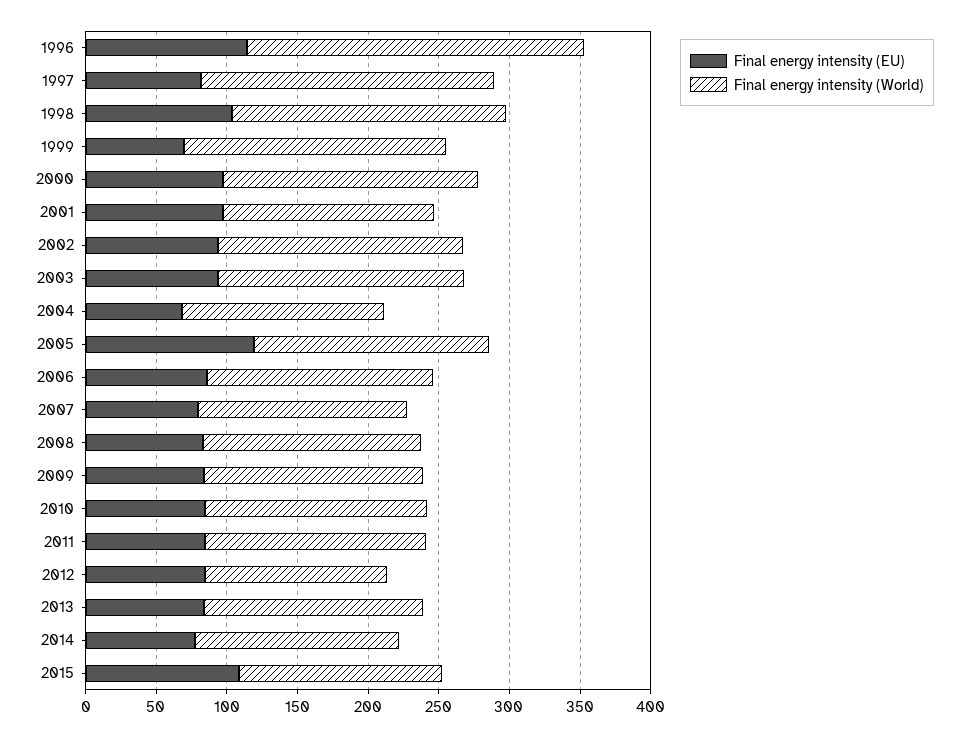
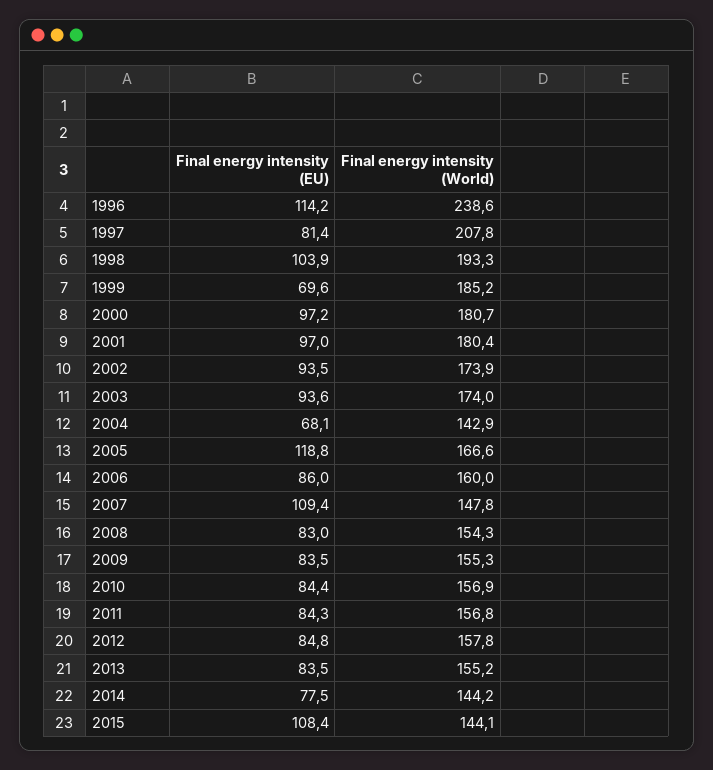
Final energy intensity (World), 2001: 150 -> 180.4
Final energy intensity (EU), 2007: 80 -> 109.4
Final energy intensity (World), 2012: 130 -> 157.8

